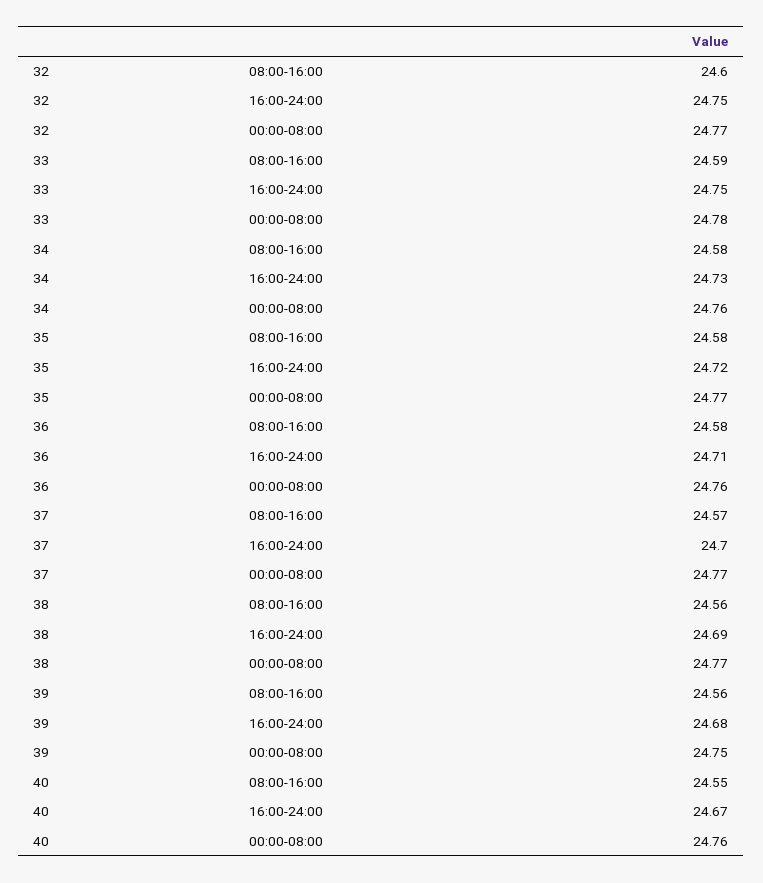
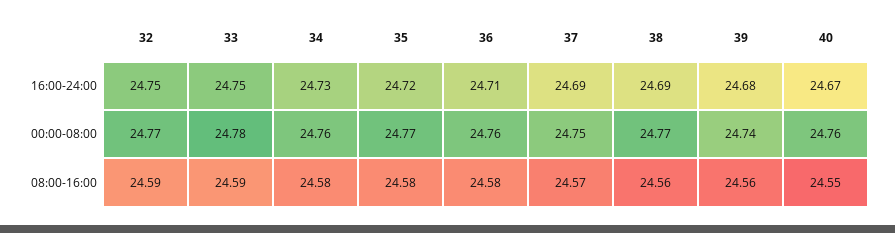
32, 08:00-16:00: 24.6 -> 24.59
37, 16:00-24:00: 24.7 -> 24.69
37, 00:00-08:00: 24.77 -> 24.75
39, 00:00-08:00: 24.75 -> 24.74

